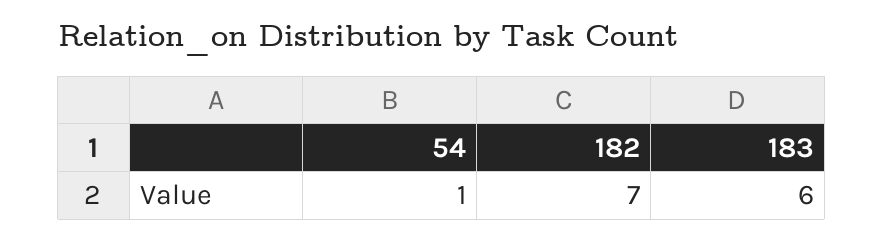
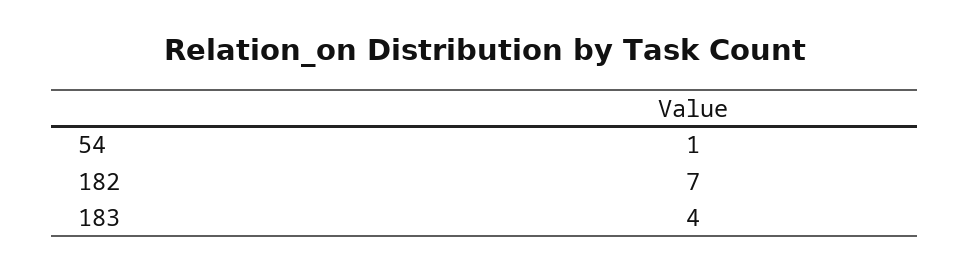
183: 6 -> 4

